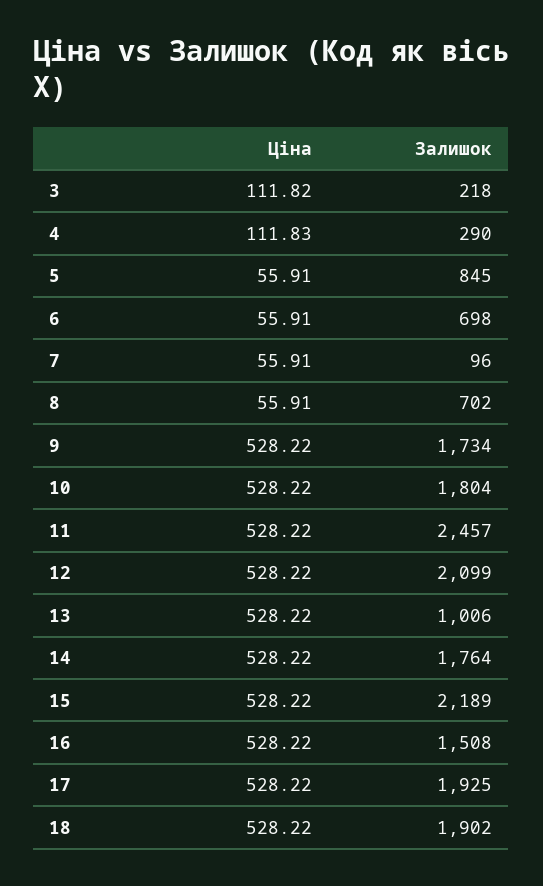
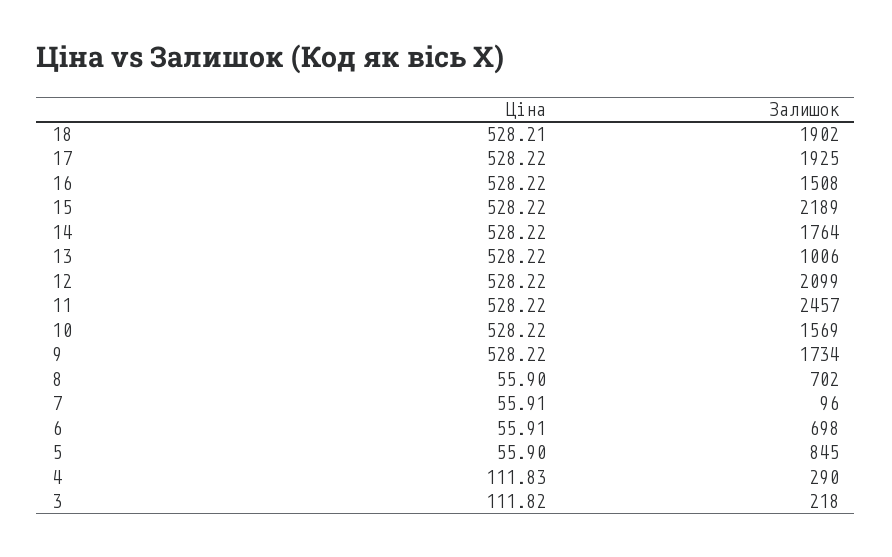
Ціна, 5: 55.91 -> 55.9
Ціна, 8: 55.91 -> 55.9
Залишок, 10: 1804 -> 1569
Ціна, 18: 528.22 -> 528.21

